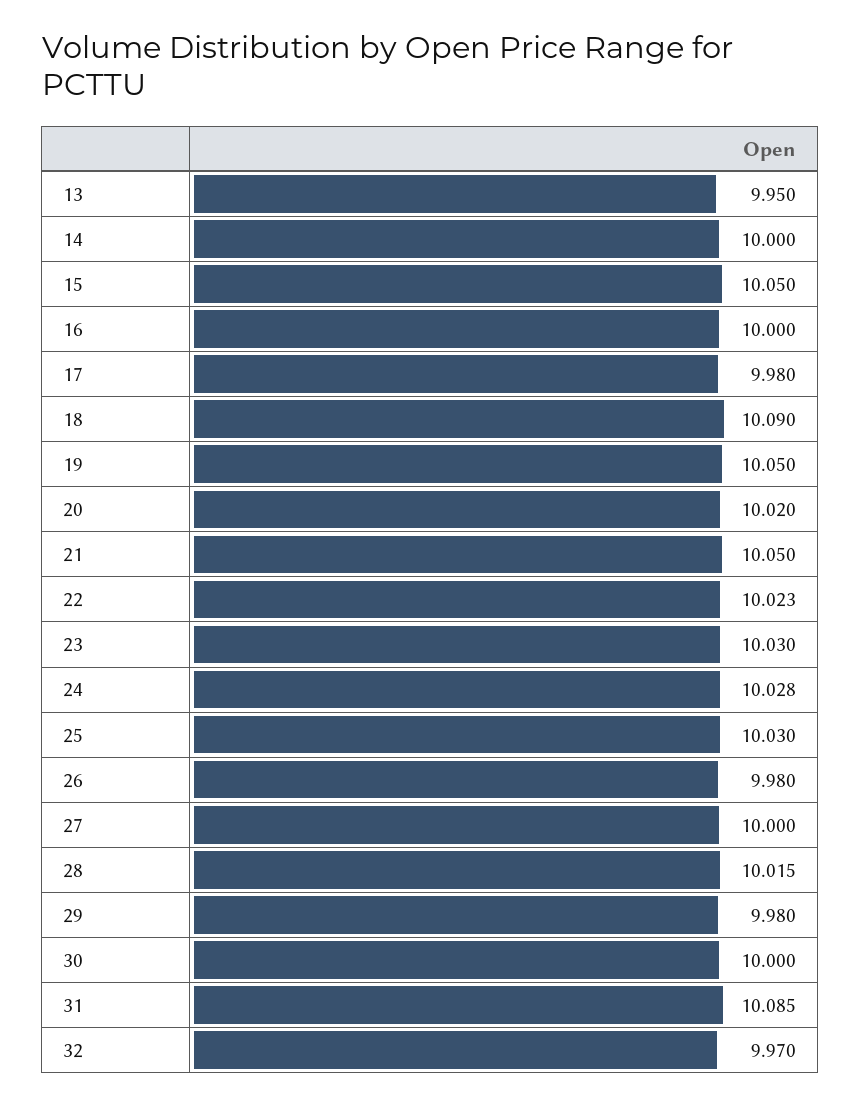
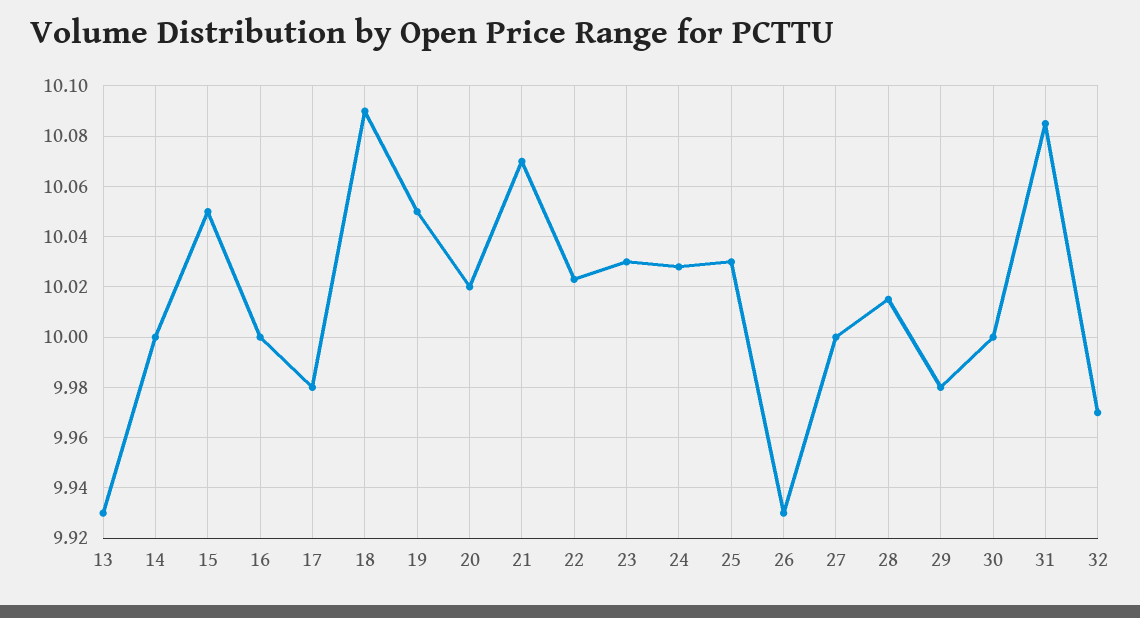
13: 9.95 -> 9.93
21: 10.05 -> 10.07
26: 9.98 -> 9.93

